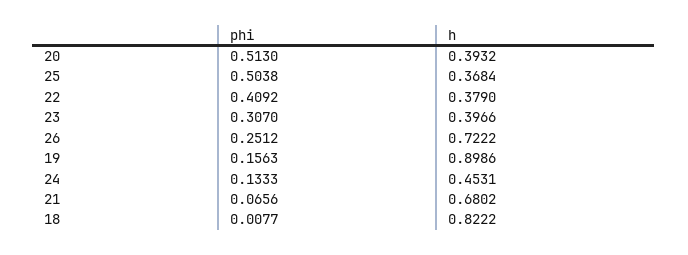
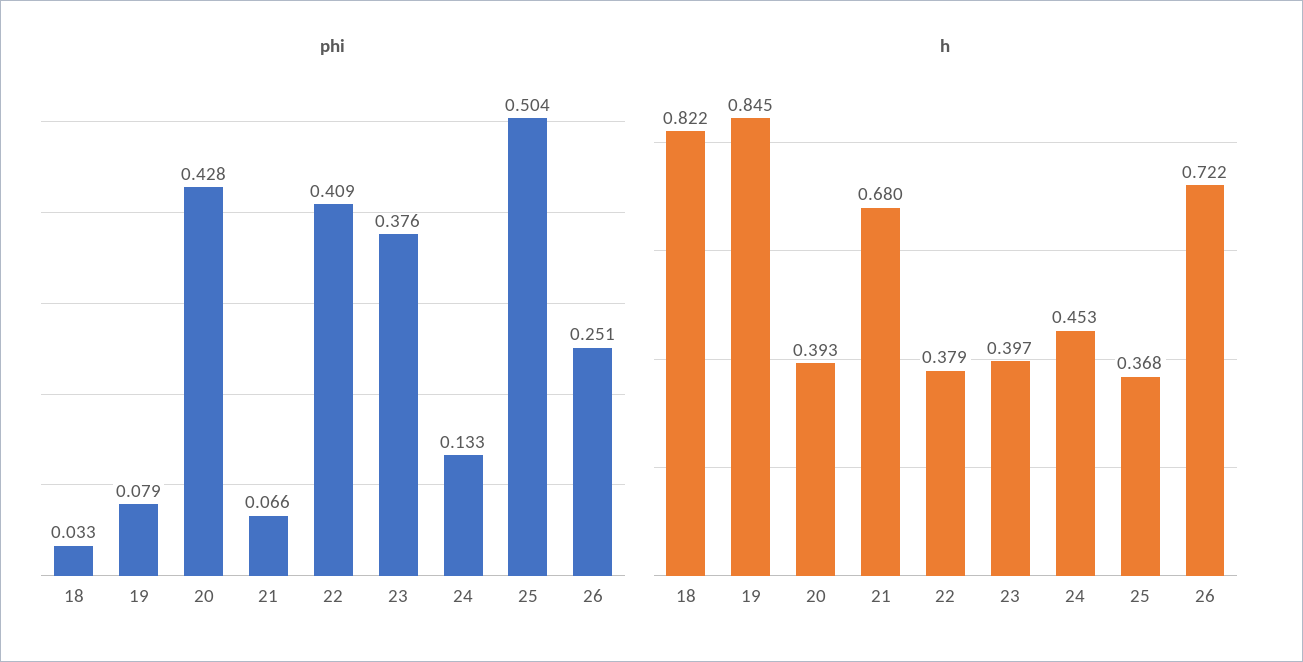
phi, 20: 0.513 -> 0.428
phi, 23: 0.307 -> 0.376
phi, 19: 0.1563 -> 0.079
h, 19: 0.8986 -> 0.845
phi, 18: 0.0077 -> 0.033

